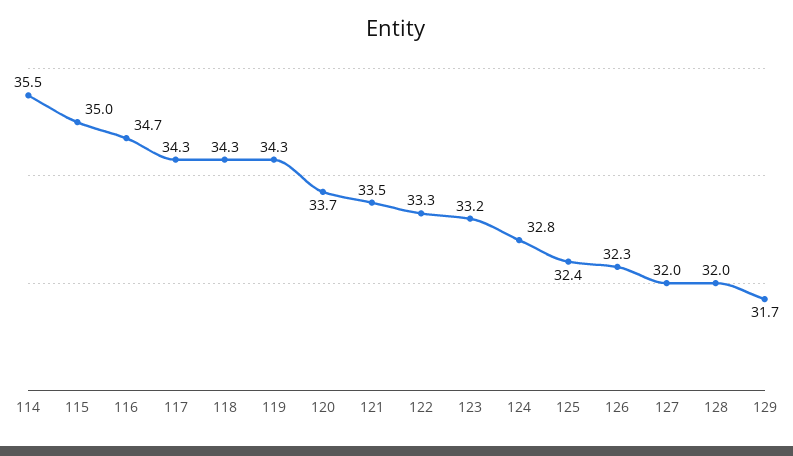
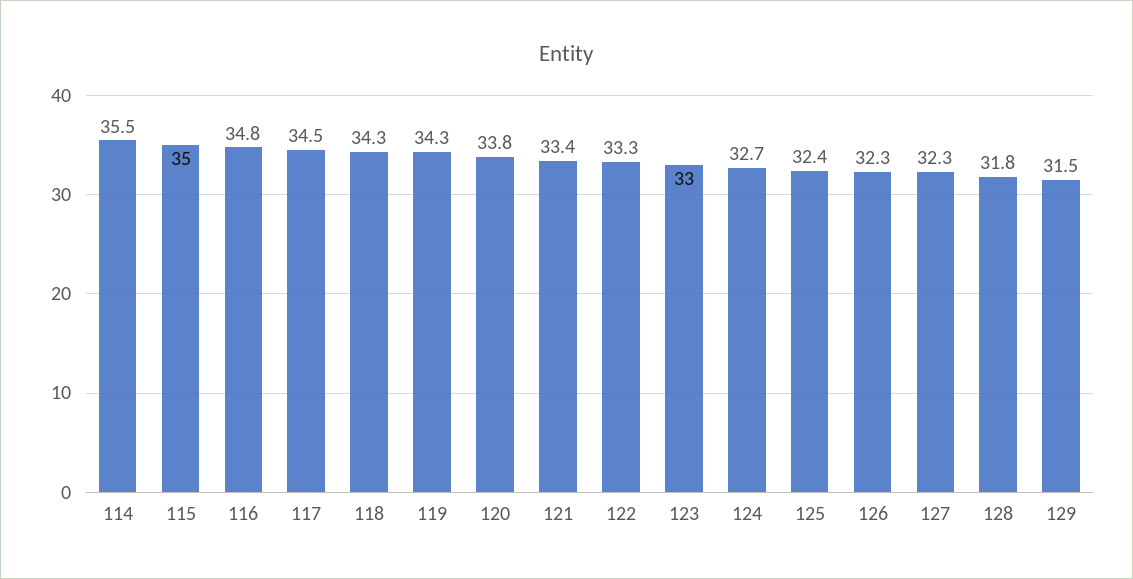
116: 34.7 -> 34.8
117: 34.3 -> 34.5
120: 33.7 -> 33.8
121: 33.5 -> 33.4
123: 33.2 -> 33
124: 32.8 -> 32.7
127: 32 -> 32.3
128: 32 -> 31.8
129: 31.7 -> 31.5

